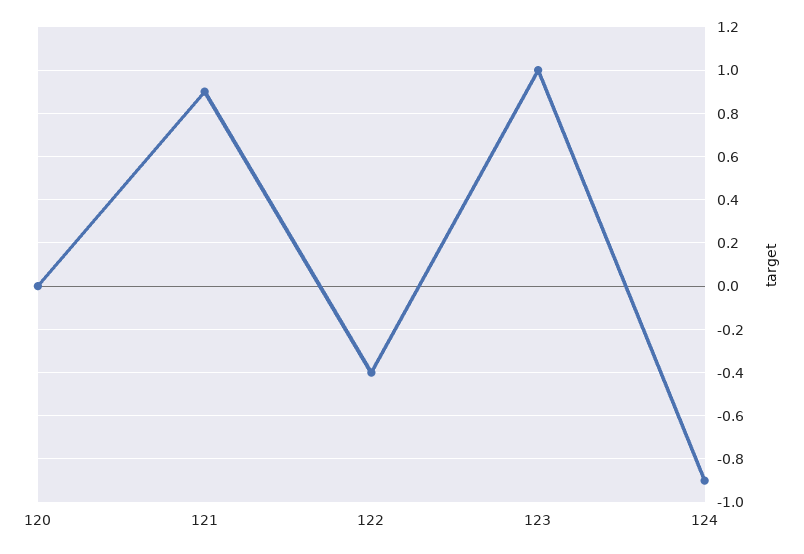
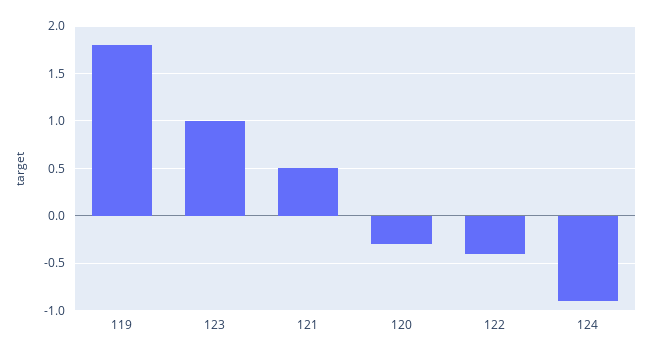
120: 0 -> -0.3
121: 0.9 -> 0.5
119: none -> 1.8

